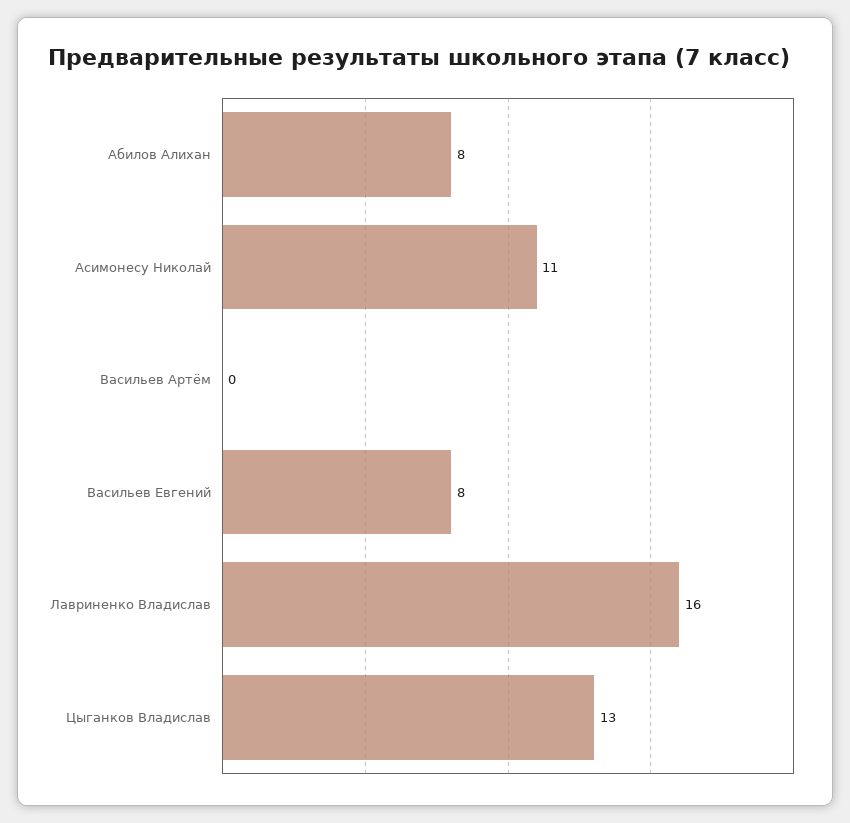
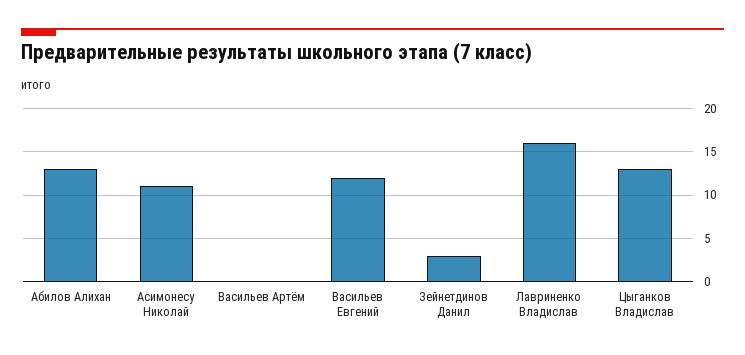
Абилов Алихан: 8 -> 13
Васильев Евгений: 8 -> 12
Зейнетдинов Данил: none -> 3

